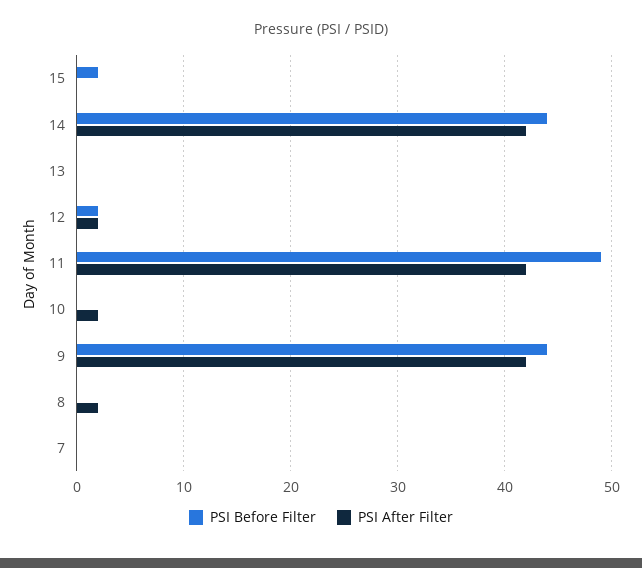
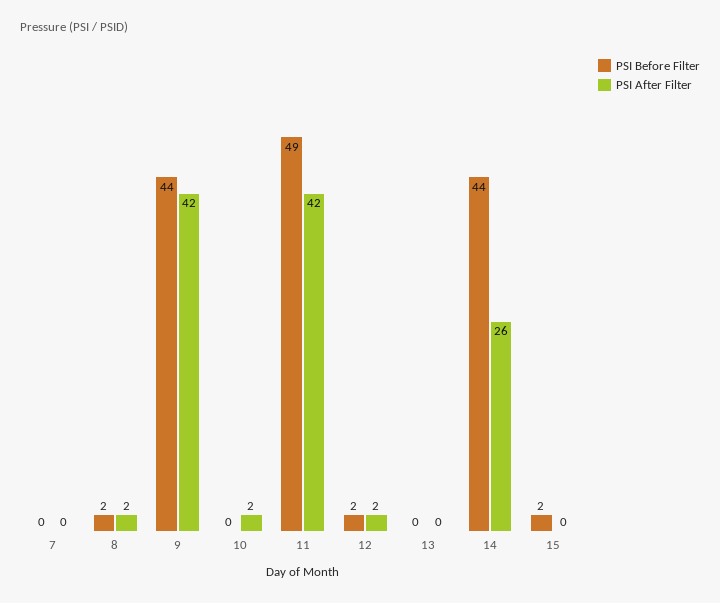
PSI After Filter, 14: 42 -> 26
PSI Before Filter, 8: 0 -> 2

